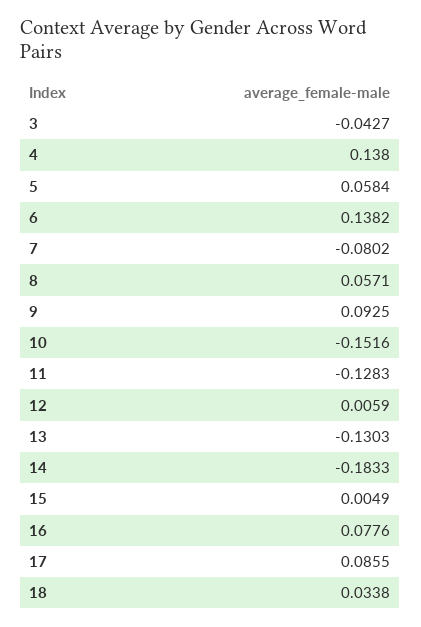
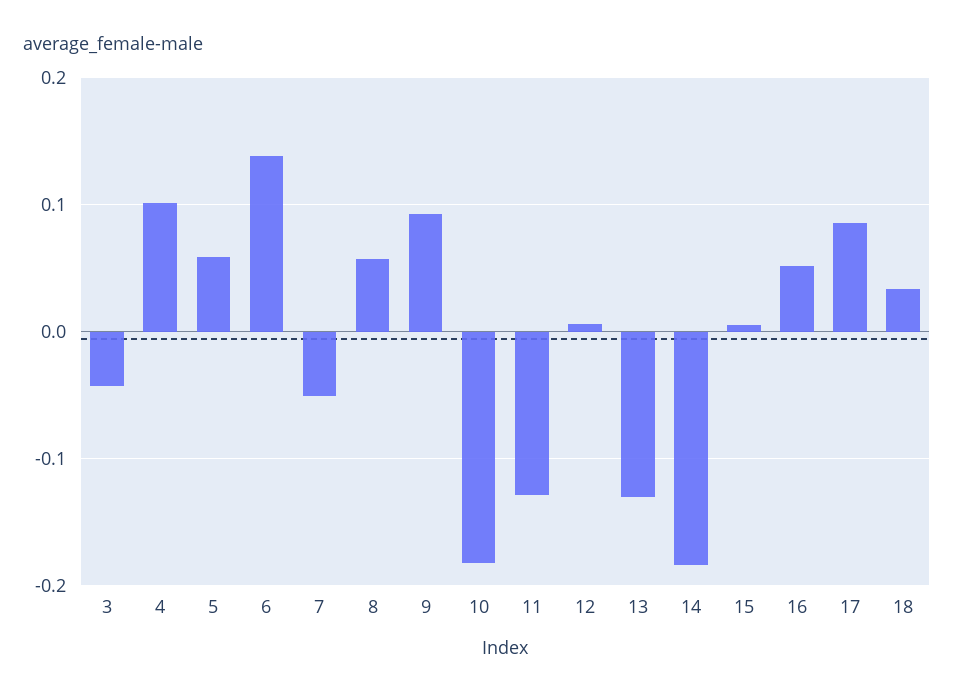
4: 0.138 -> 0.1
7: -0.0802 -> -0.05
10: -0.1516 -> -0.18
16: 0.0776 -> 0.05

